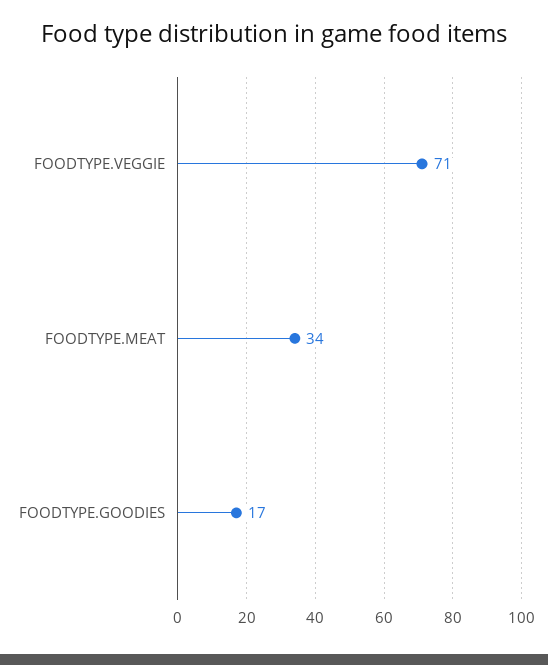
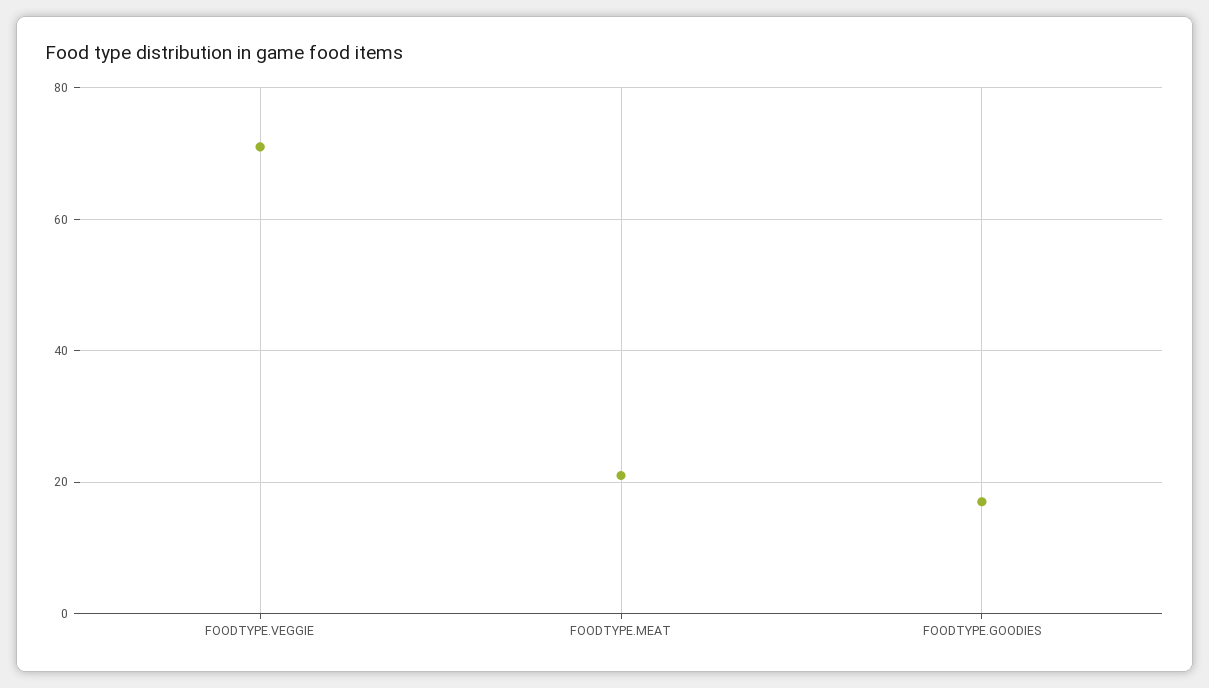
FOODTYPE.MEAT: 34 -> 20

